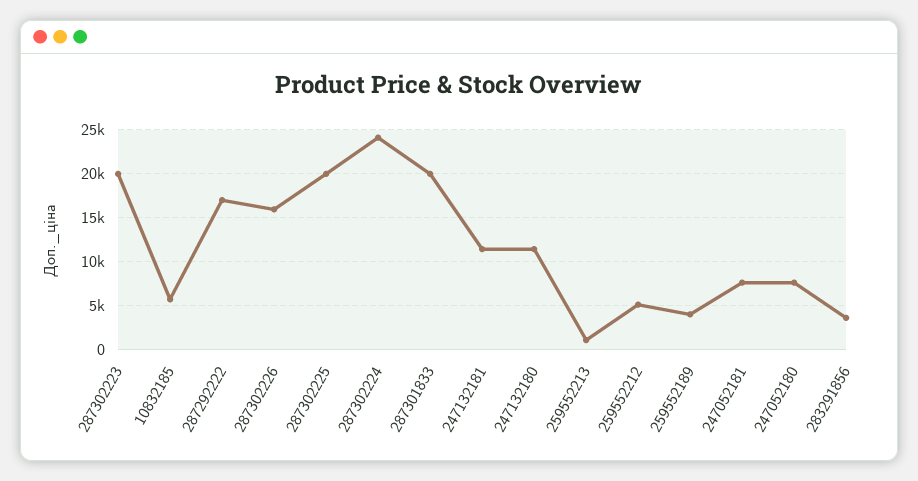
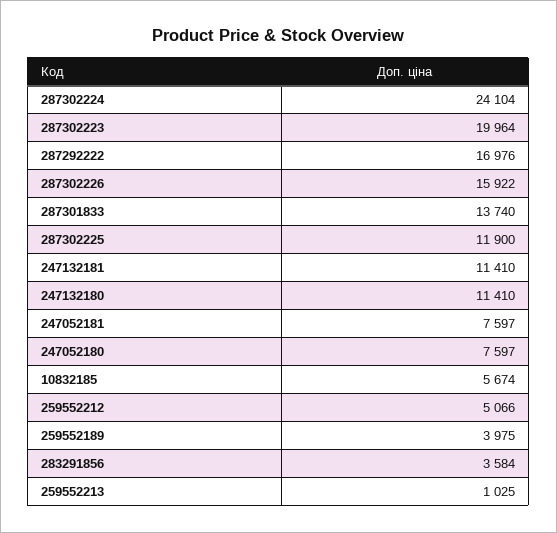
287302225: 20000 -> 11900
287301833: 20000 -> 13740

